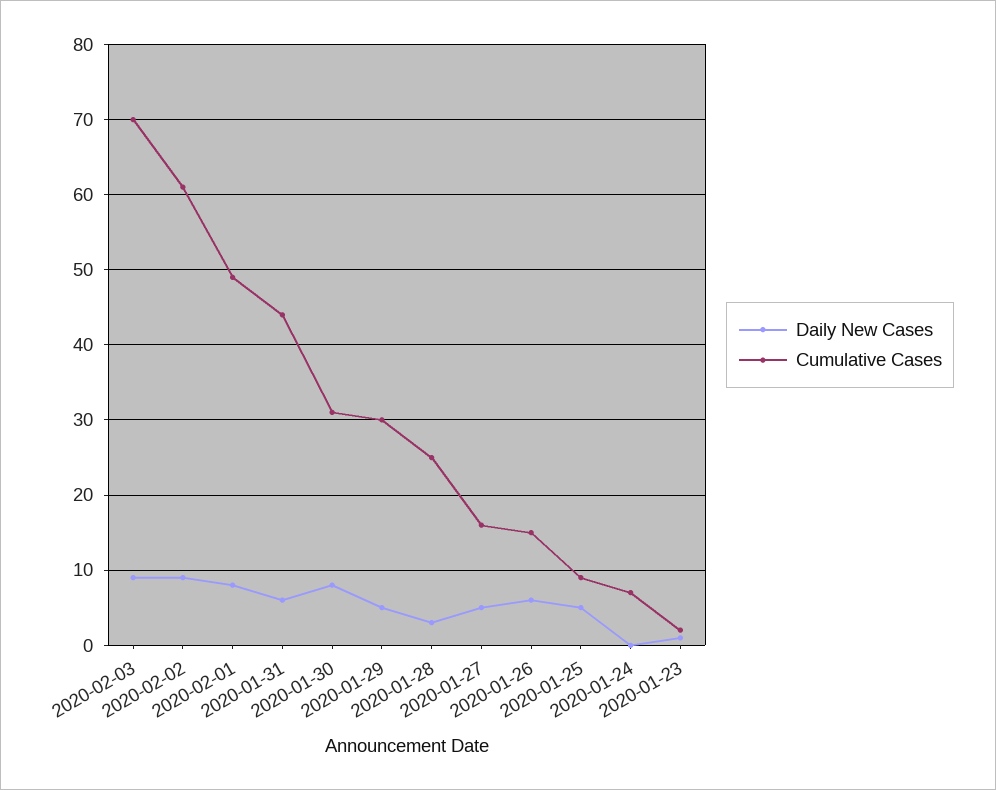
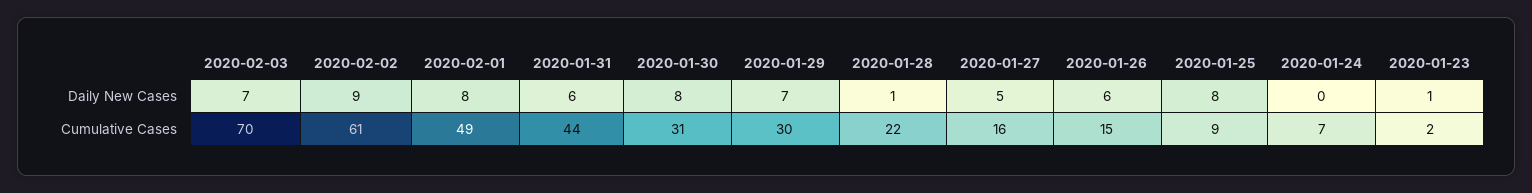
Daily New Cases, 2020-02-03: 9 -> 7
Daily New Cases, 2020-01-29: 5 -> 7
Daily New Cases, 2020-01-28: 3 -> 1
Cumulative Cases, 2020-01-28: 25 -> 22
Daily New Cases, 2020-01-25: 5 -> 8

